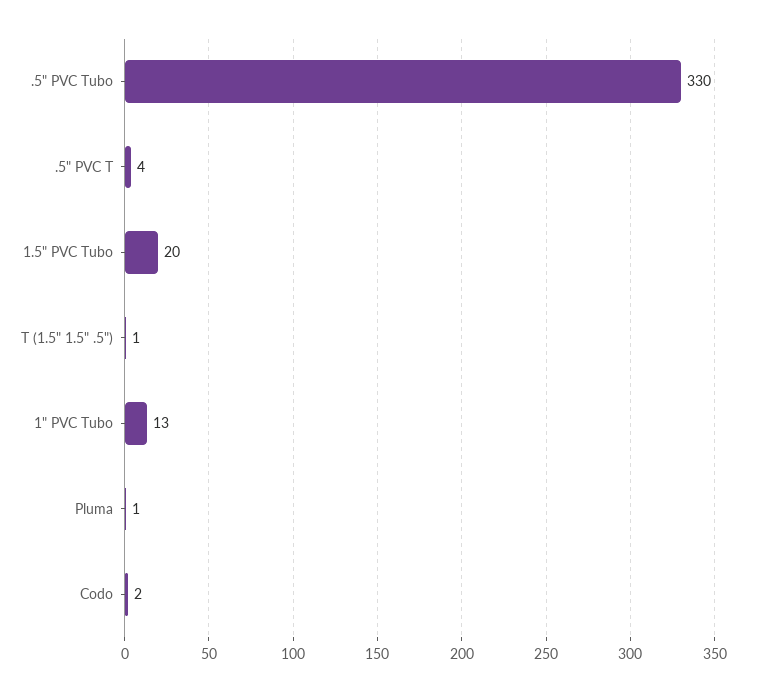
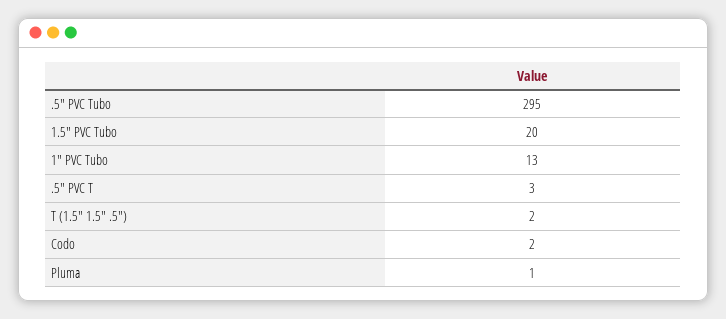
.5" PVC Tubo: 330 -> 295
.5" PVC T: 4 -> 3
T (1.5" 1.5" .5"): 1 -> 2

